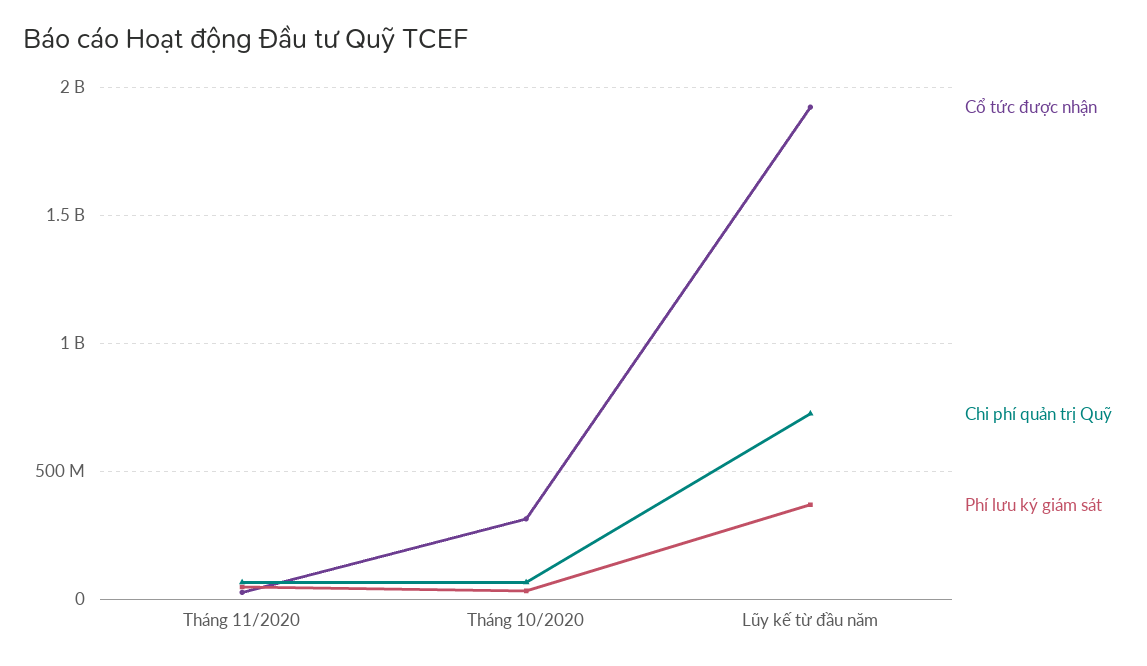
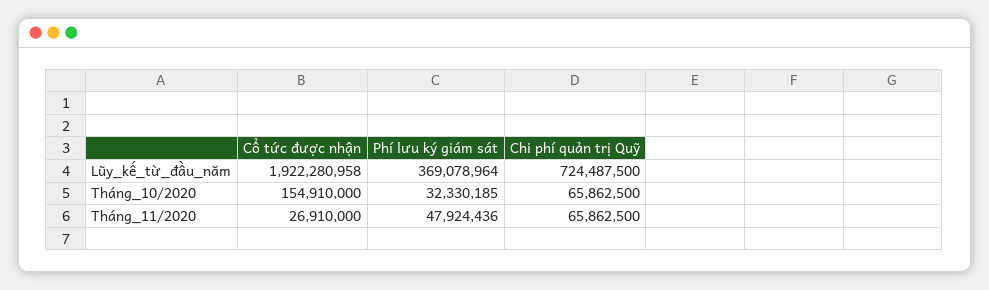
Cổ tức được nhận, Tháng 10/2020: 300000000 -> 154910000

